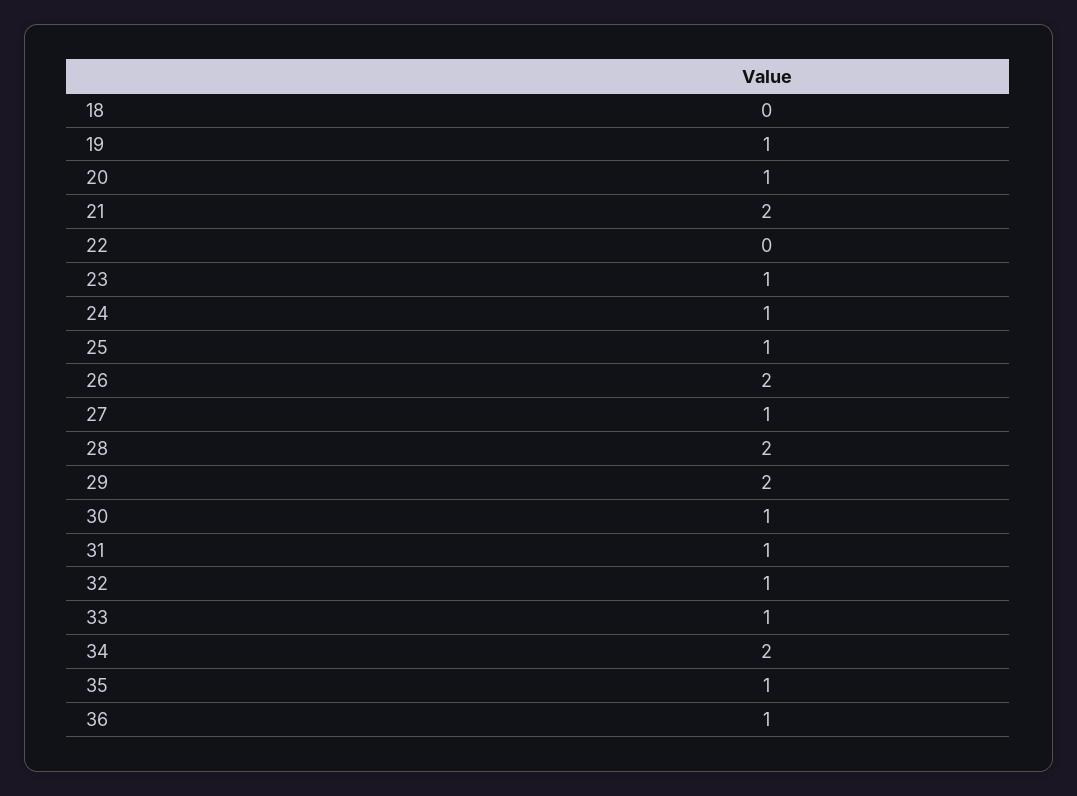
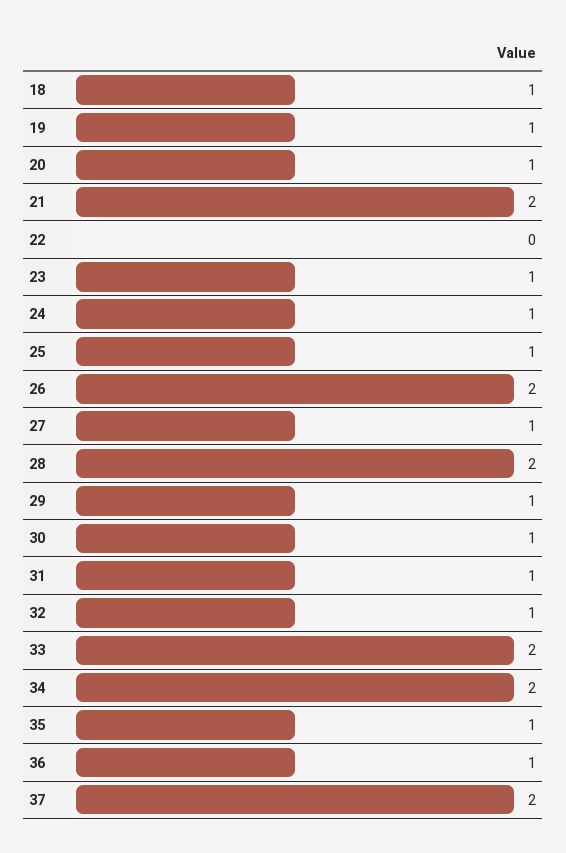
18: 0 -> 1
29: 2 -> 1
33: 1 -> 2
37: none -> 2

